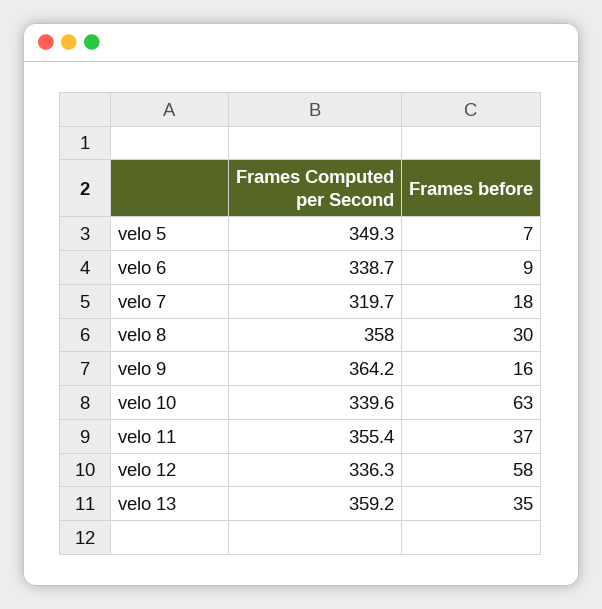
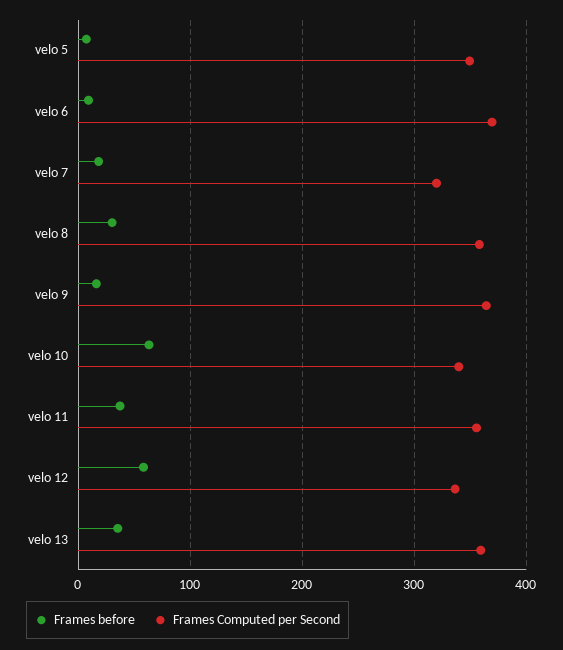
Frames Computed per Second, velo 6: 338.7 -> 370

